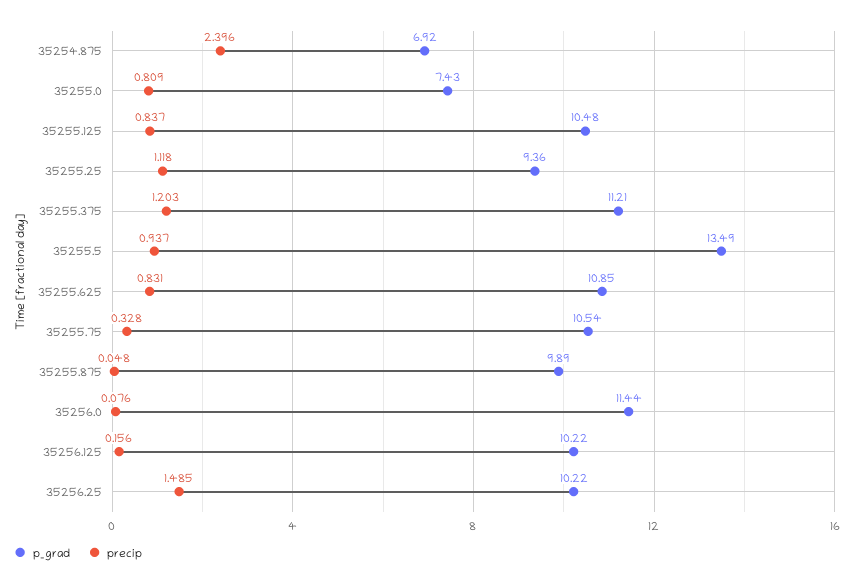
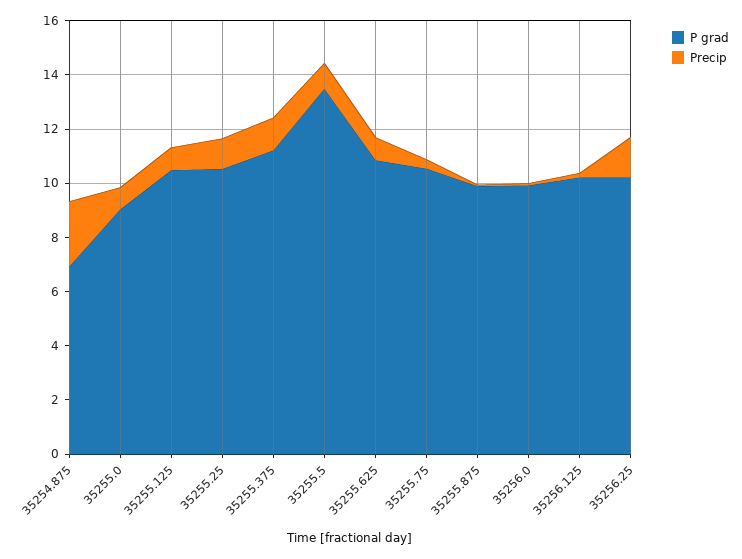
p_grad, 35255.0: 7.43 -> 9
p_grad, 35255.25: 9.36 -> 10.5
p_grad, 35256.0: 11.44 -> 10

